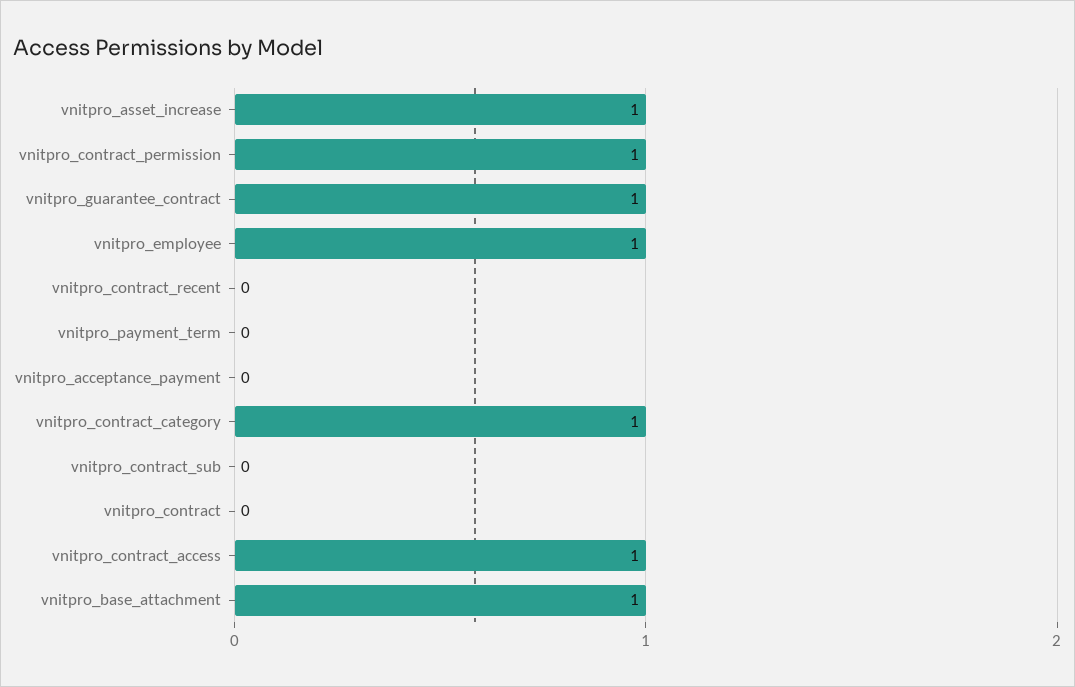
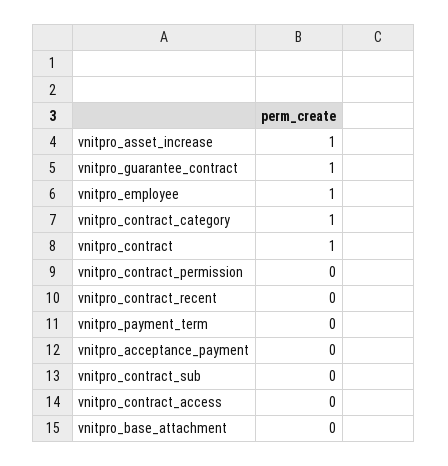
vnitpro_contract_permission: 1 -> 0
vnitpro_contract: 0 -> 1
vnitpro_contract_access: 1 -> 0
vnitpro_base_attachment: 1 -> 0

